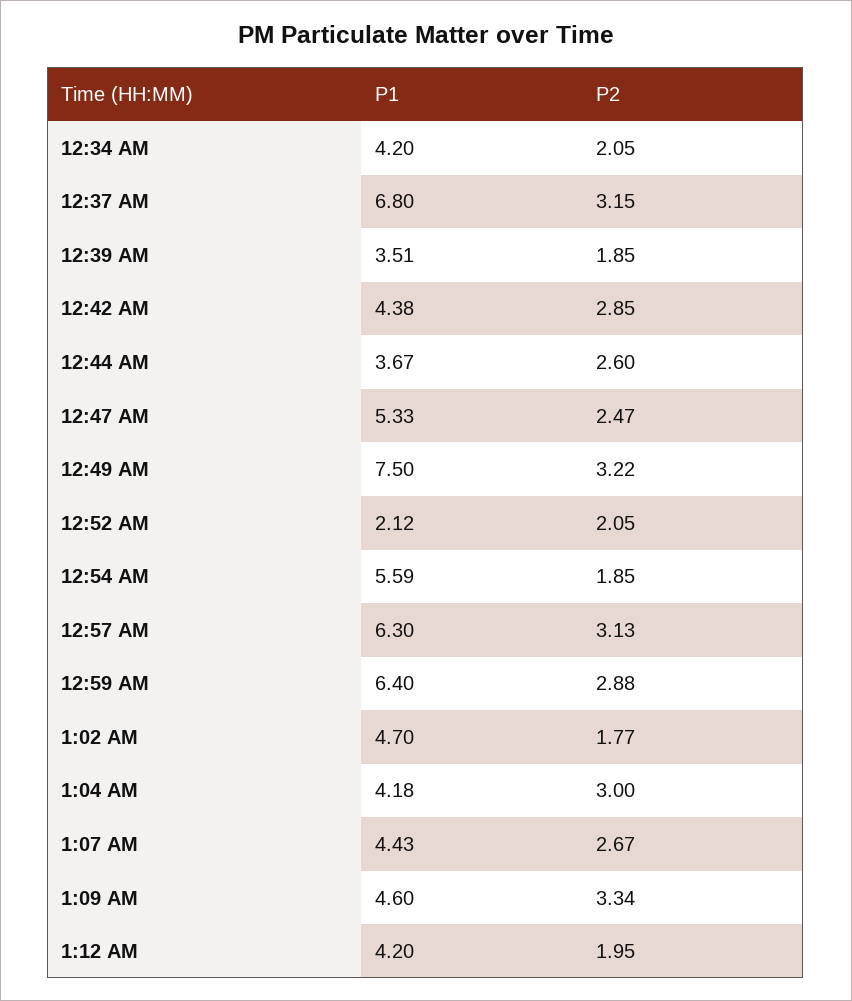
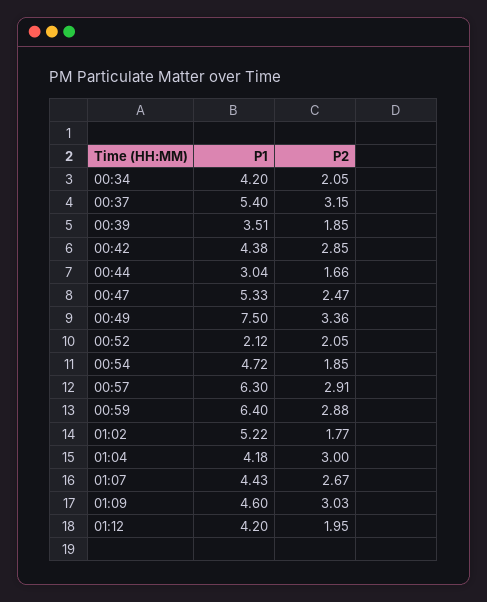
P1, 12:37 AM: 6.8 -> 5.4
P1, 12:44 AM: 3.67 -> 3.04
P2, 12:44 AM: 2.6 -> 1.66
P2, 12:49 AM: 3.22 -> 3.36
P1, 12:54 AM: 5.59 -> 4.72
P2, 12:57 AM: 3.13 -> 2.91
P1, 1:02 AM: 4.7 -> 5.22
P2, 1:09 AM: 3.34 -> 3.03

